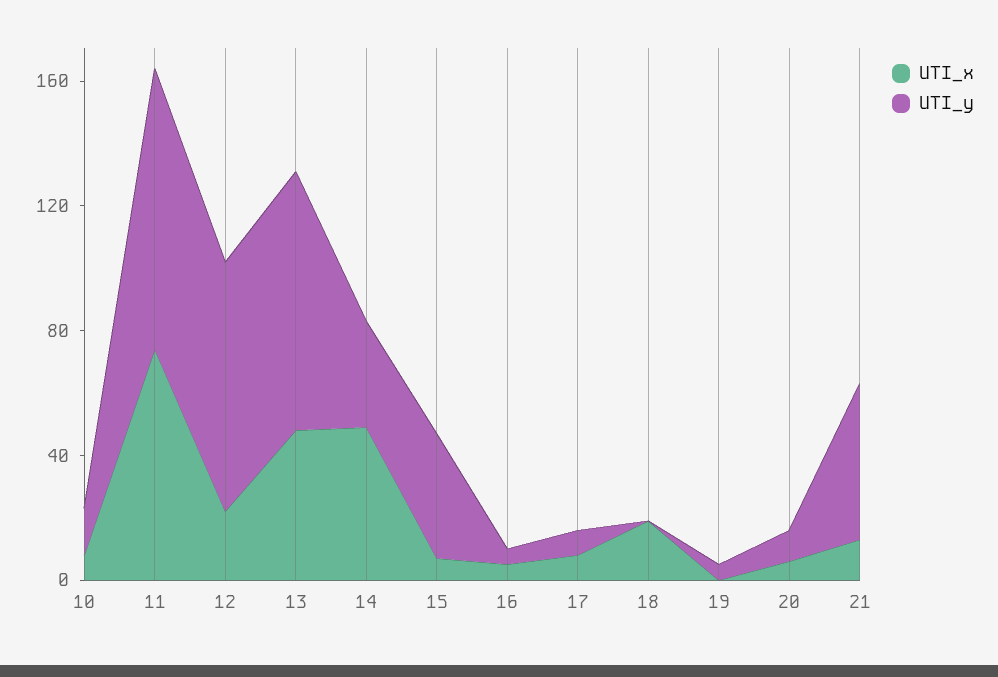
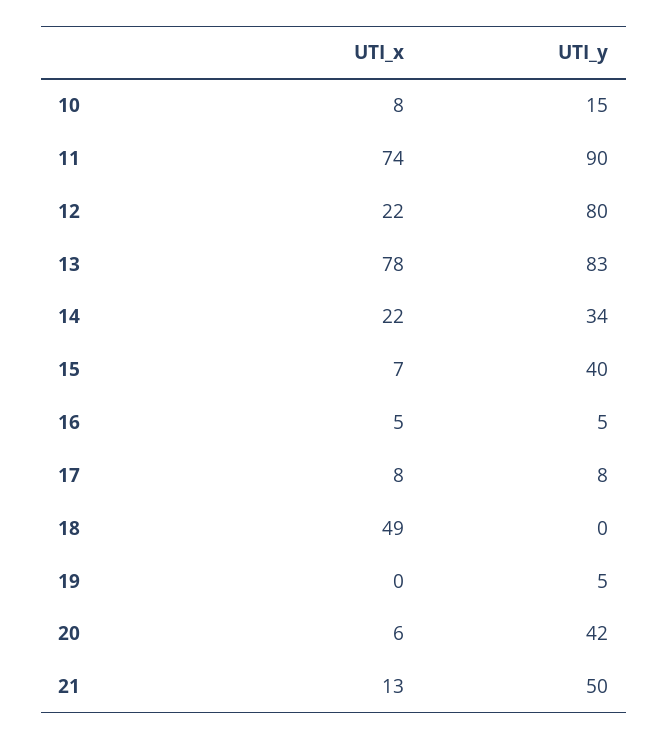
UTI_x, 13: 50 -> 78
UTI_x, 14: 50 -> 22
UTI_x, 18: 20 -> 49
UTI_y, 20: 10 -> 42

